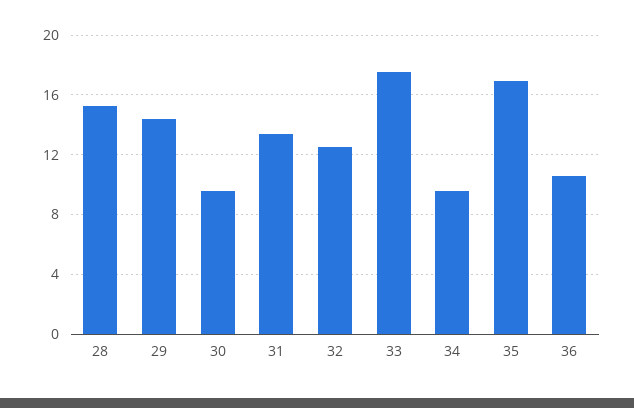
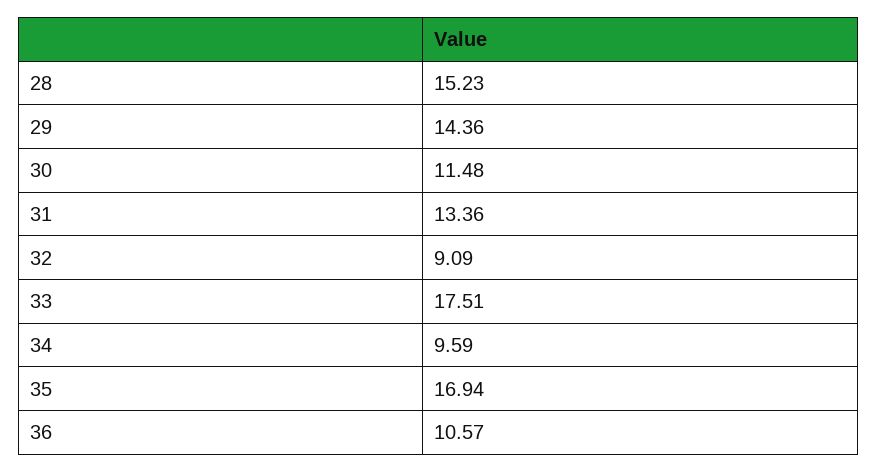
30: 9.5 -> 11.48
32: 12.5 -> 9.09

